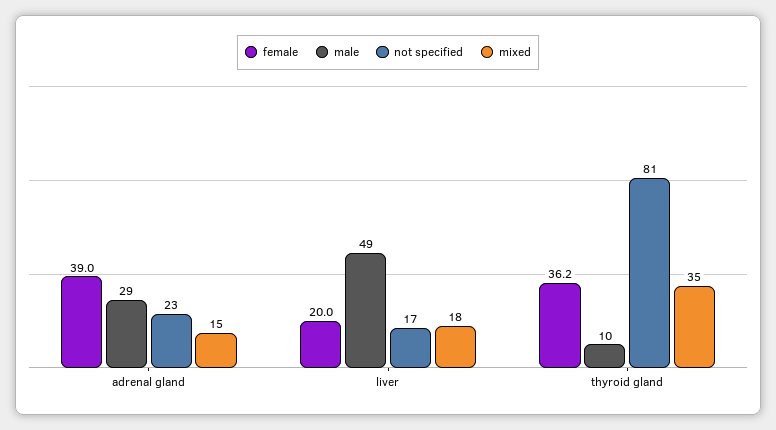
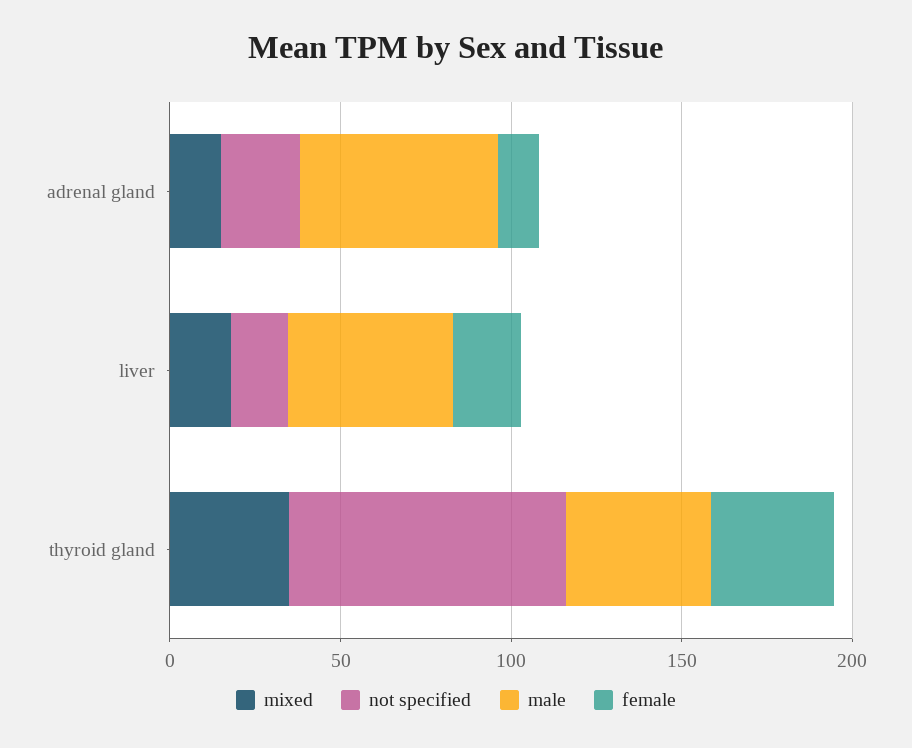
female, adrenal gland: 39 -> 10
male, adrenal gland: 29 -> 60
male, thyroid gland: 10 -> 40

